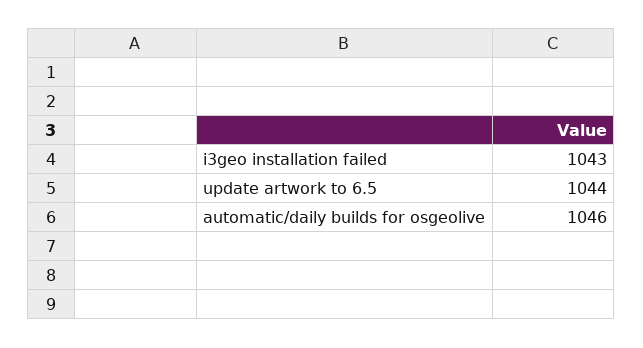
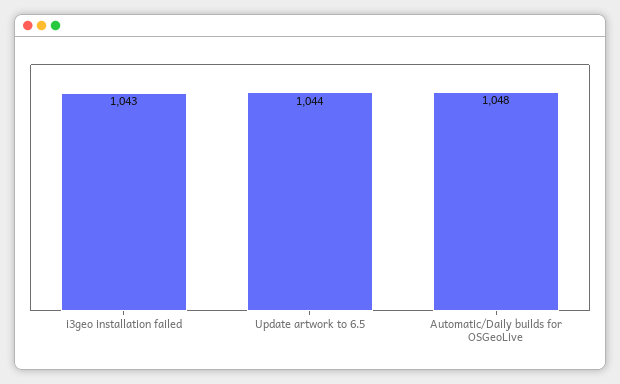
automatic/daily builds for osgeolive: 1046 -> 1048

